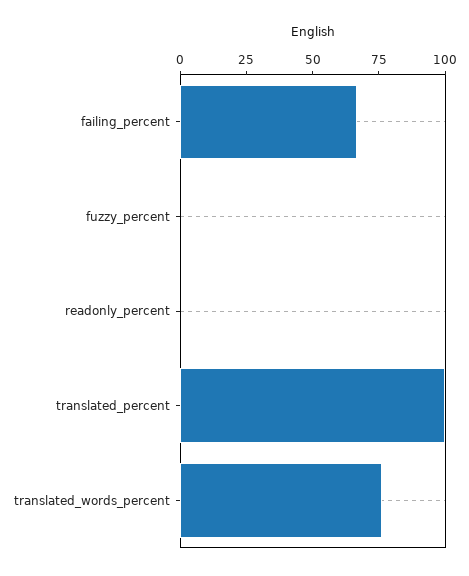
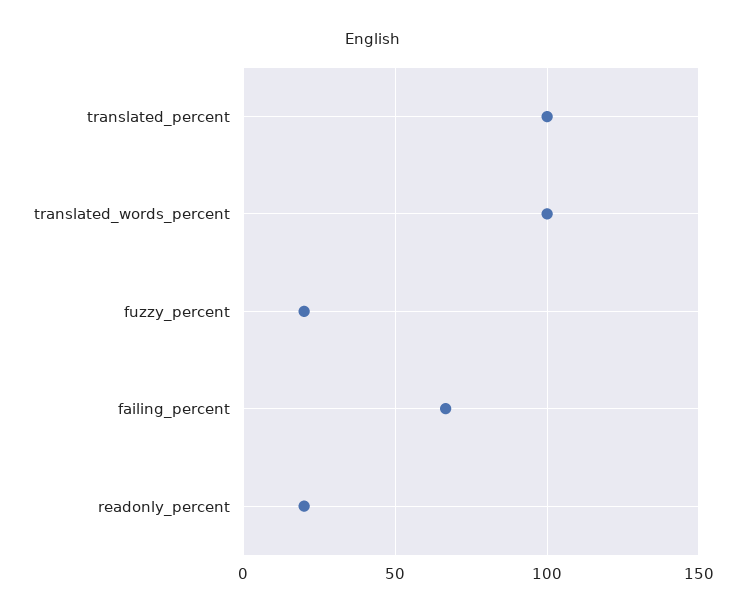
fuzzy_percent: 0 -> 20
readonly_percent: 0 -> 20
translated_words_percent: 75 -> 100

